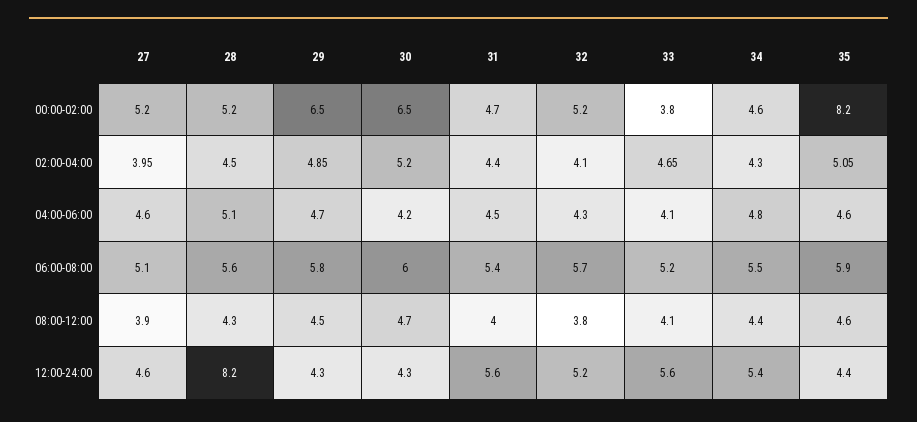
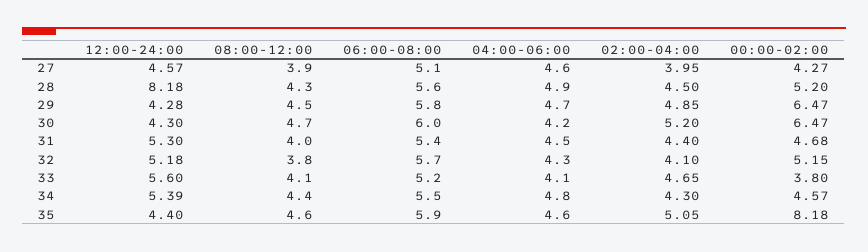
27, 00:00-02:00: 5.2 -> 4.27
28, 04:00-06:00: 5.1 -> 4.9
31, 12:00-24:00: 5.6 -> 5.3

